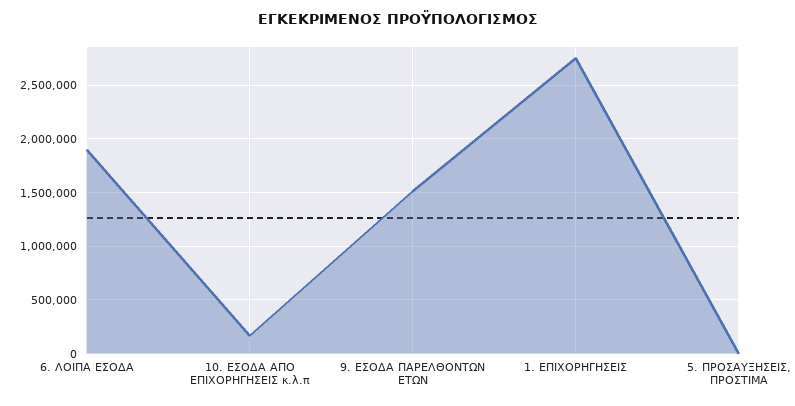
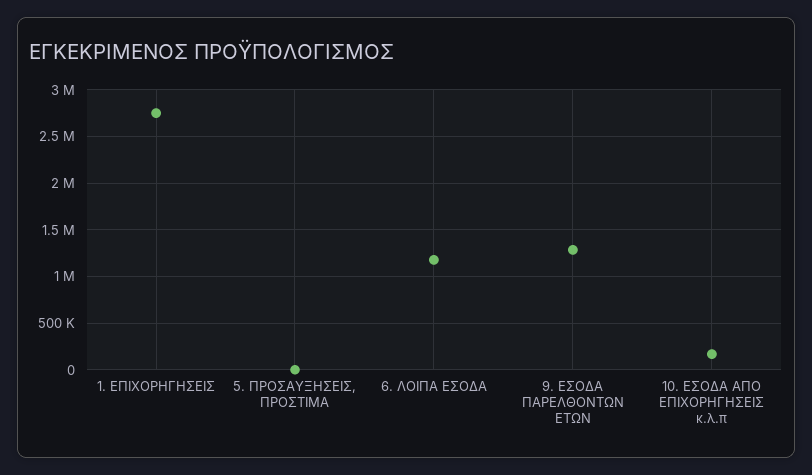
6. ΛΟΙΠΑ ΕΣΟΔΑ: 1900000 -> 1200000
9. ΕΣΟΔΑ ΠΑΡΕΛΘΟΝΤΩΝ ΕΤΩΝ: 1500000 -> 1300000

